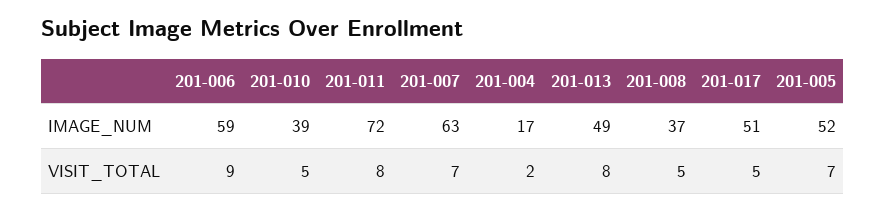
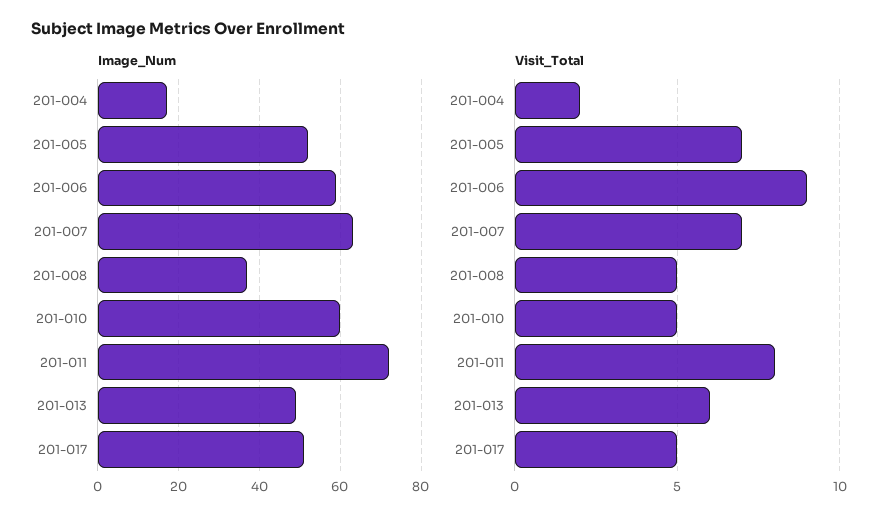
IMAGE_NUM, 201-010: 39 -> 60
VISIT_TOTAL, 201-013: 8 -> 6

